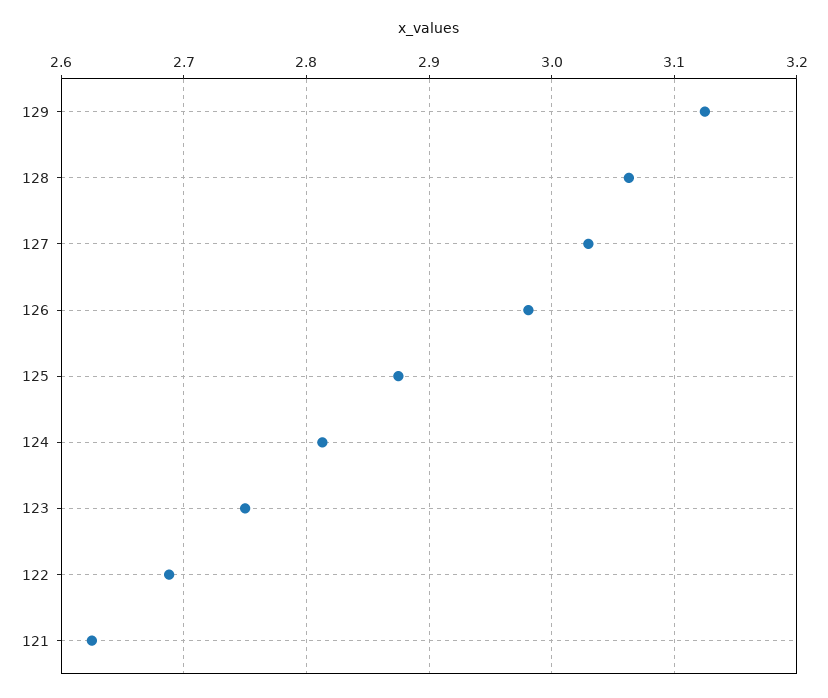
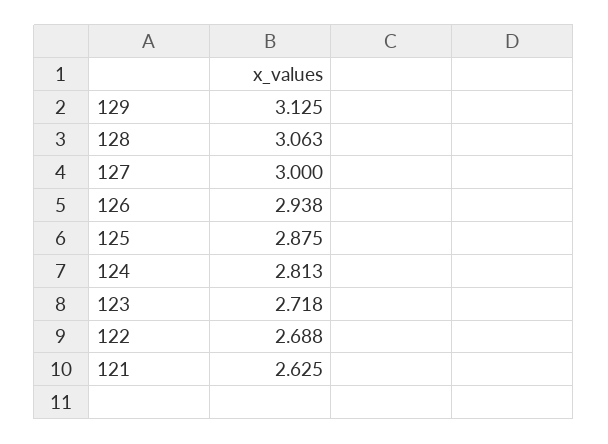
127: 3.03 -> 3
126: 2.98 -> 2.938
123: 2.75 -> 2.718

